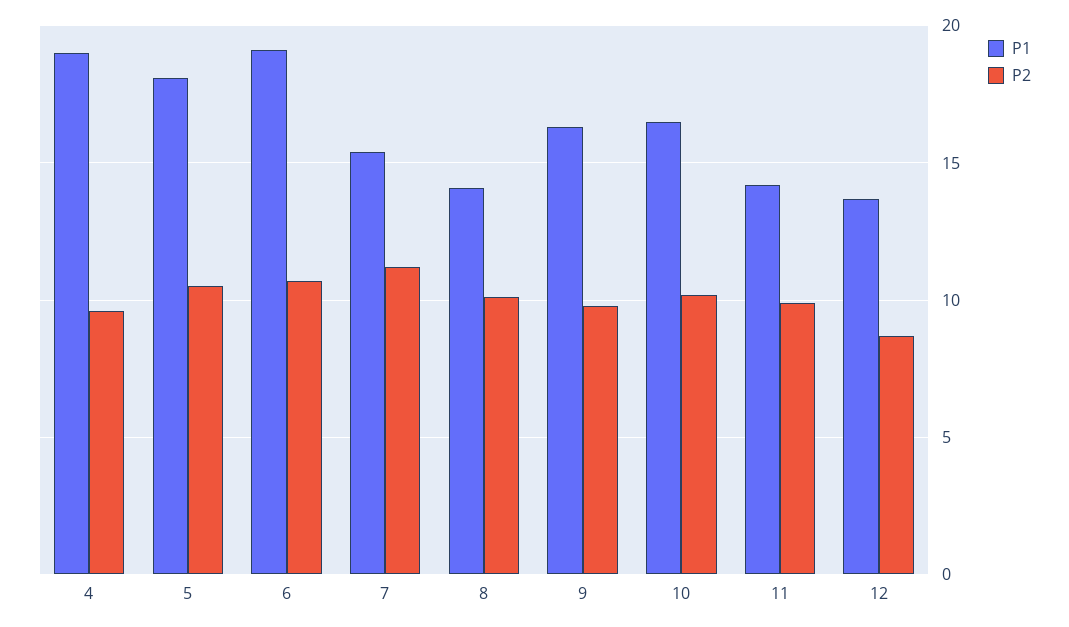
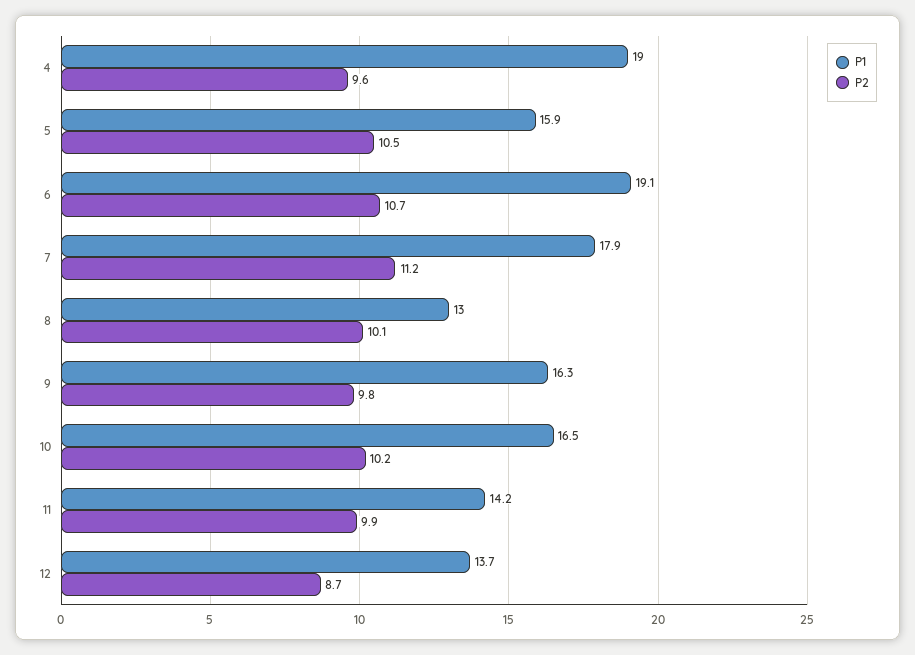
P1, 5: 18 -> 15.9
P1, 7: 15.5 -> 17.9
P1, 8: 14 -> 13

